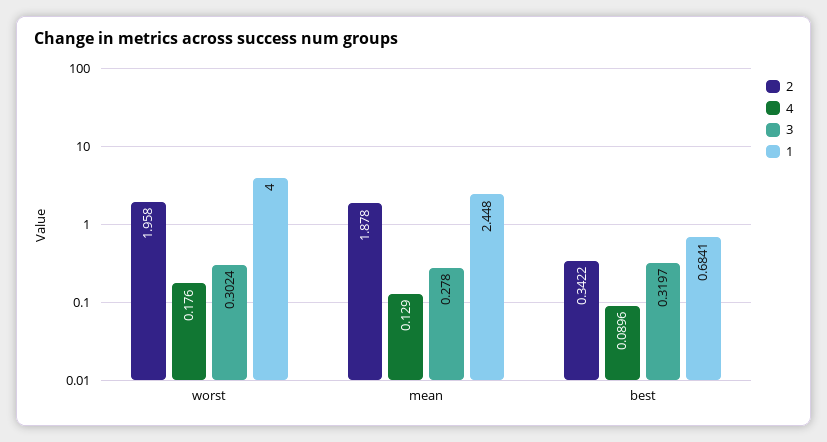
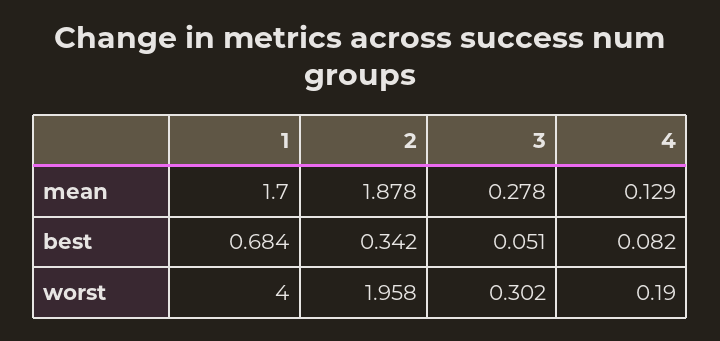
4, worst: 0.176 -> 0.19
1, mean: 2.448 -> 1.7
4, best: 0.0896 -> 0.082
3, best: 0.3197 -> 0.051

